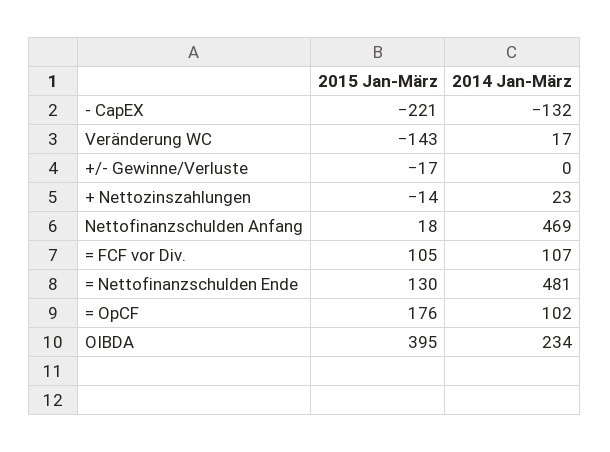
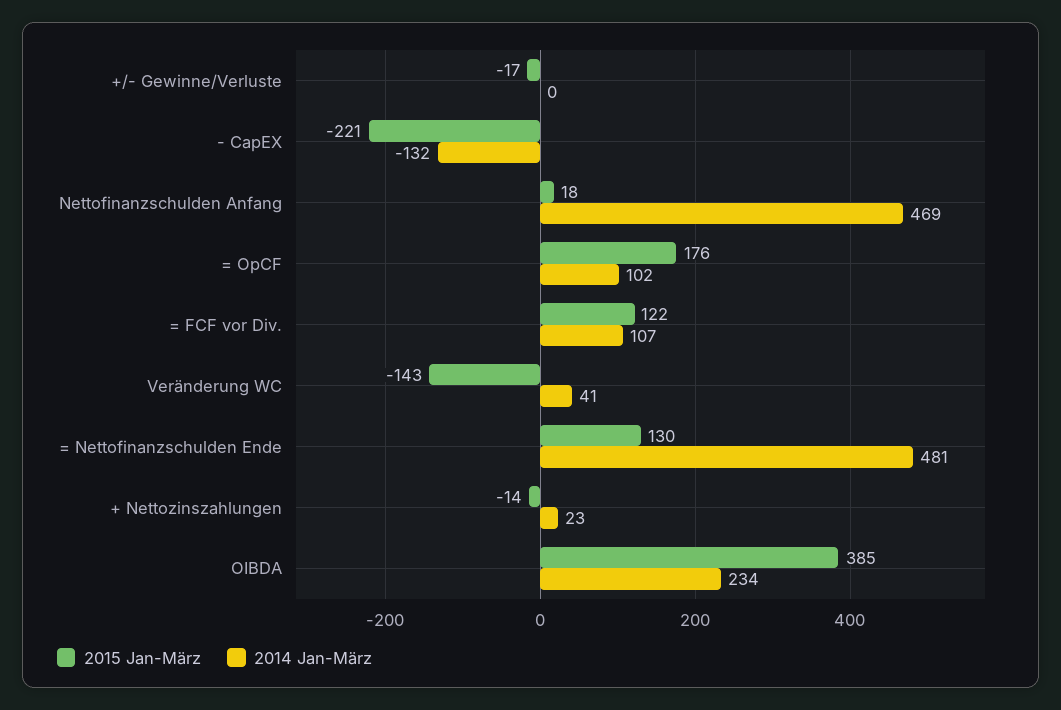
2014 Jan-März, Veränderung WC: 17 -> 41
2015 Jan-März, = FCF vor Div.: 105 -> 122
2015 Jan-März, OIBDA: 395 -> 385

